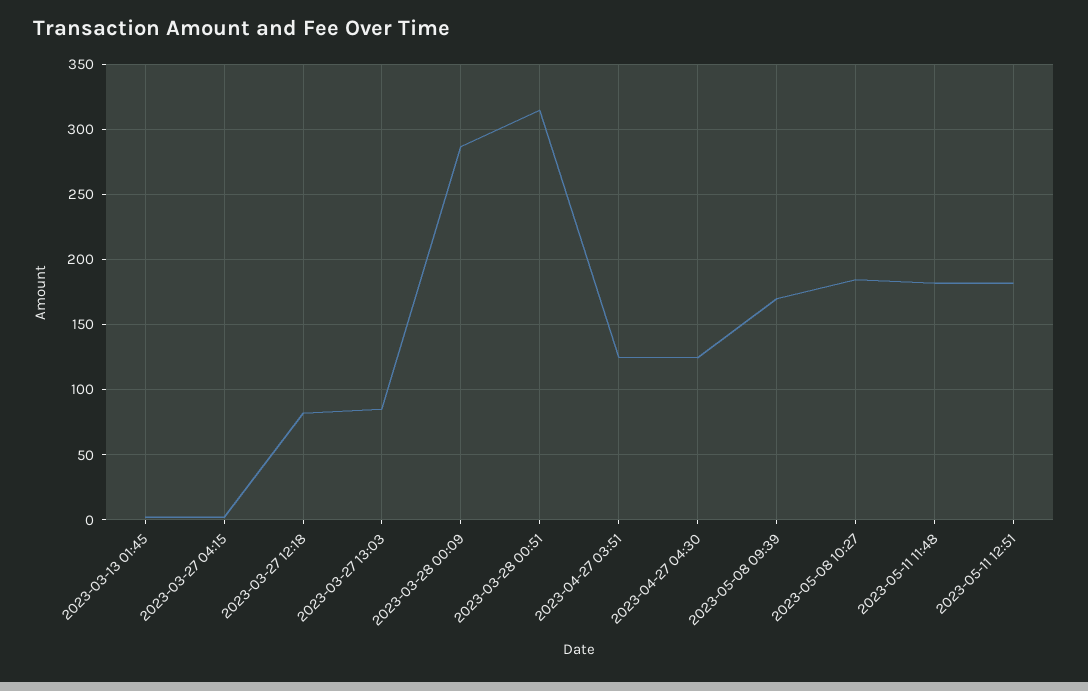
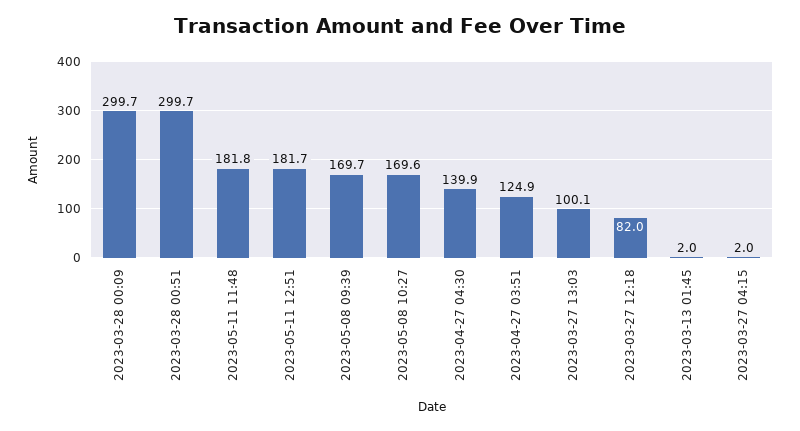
2023-03-27 13:03: 85 -> 100.1
2023-03-28 00:09: 285 -> 299.7
2023-03-28 00:51: 315 -> 299.7
2023-04-27 04:30: 125 -> 139.9
2023-05-08 10:27: 185 -> 169.6

